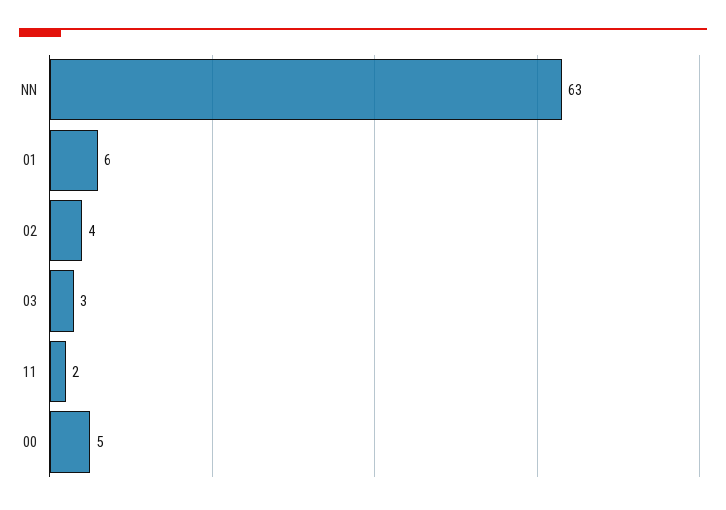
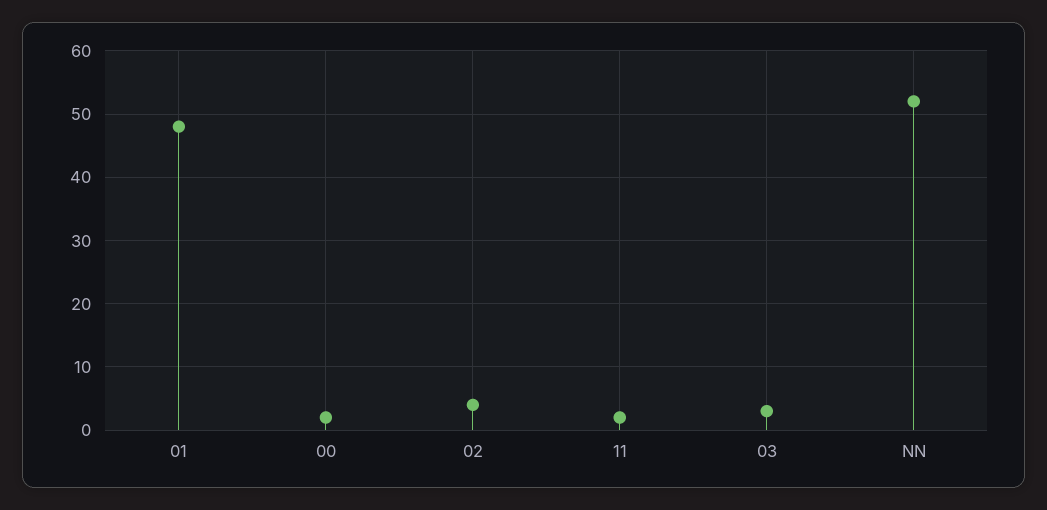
NN: 63 -> 52
01: 6 -> 48
00: 5 -> 2

